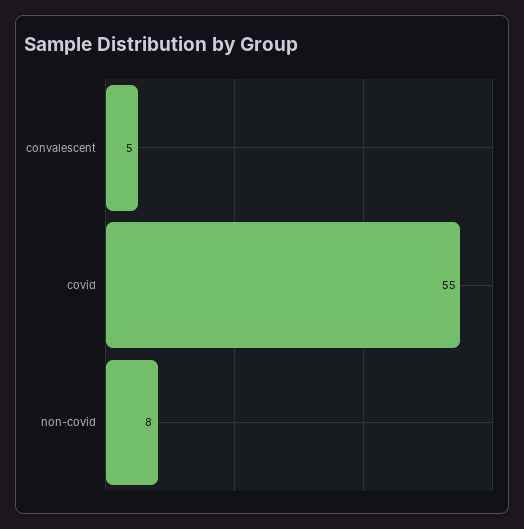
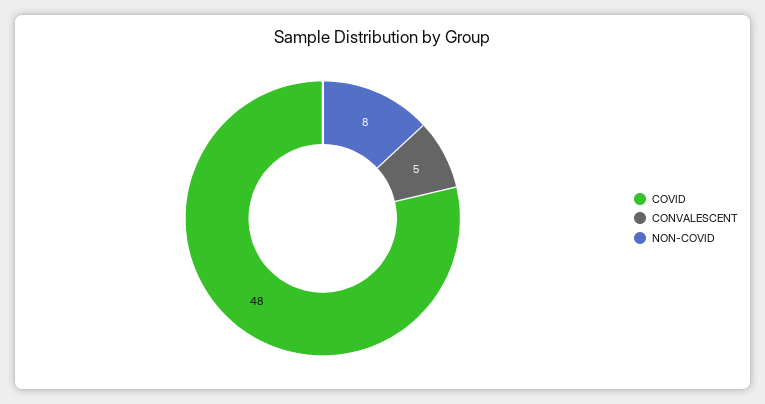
covid: 55 -> 48

